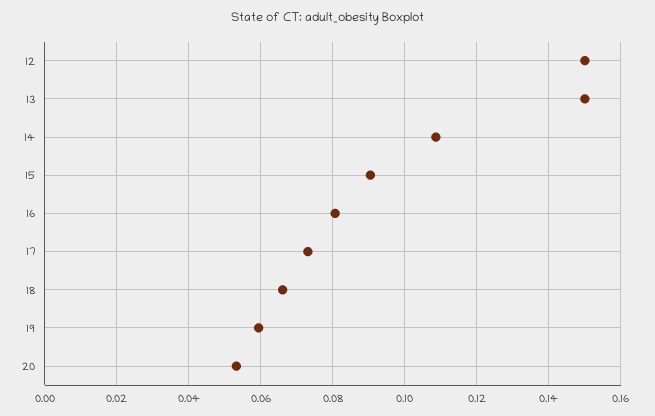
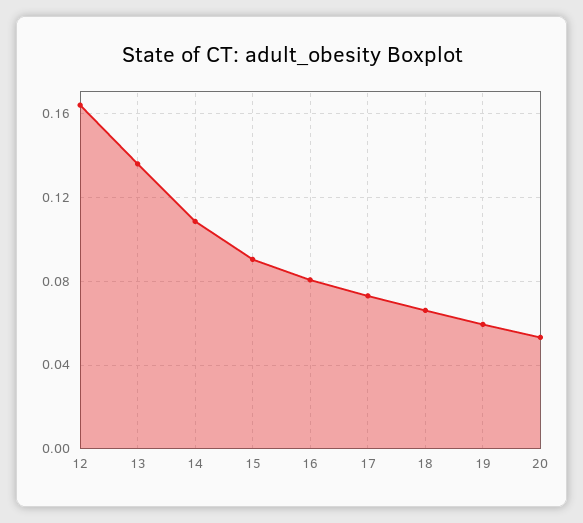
12: 0.15 -> 0.165
13: 0.15 -> 0.135

